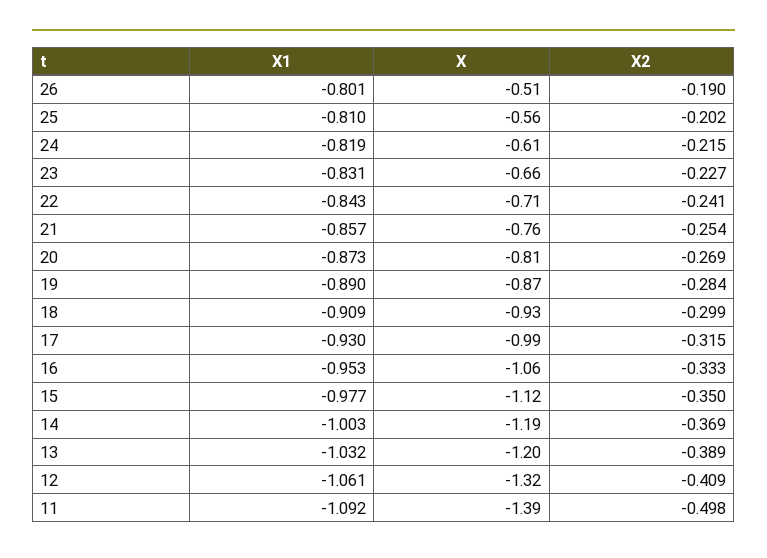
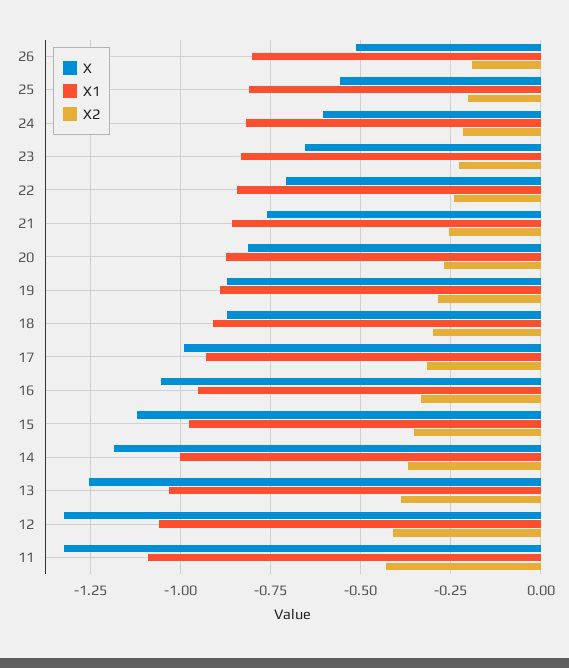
X, 18: -0.93 -> -0.875
X, 13: -1.2 -> -1.25
X, 11: -1.39 -> -1.325
X2, 11: -0.498 -> -0.425

